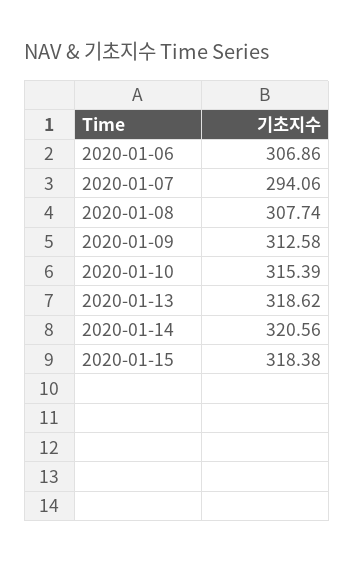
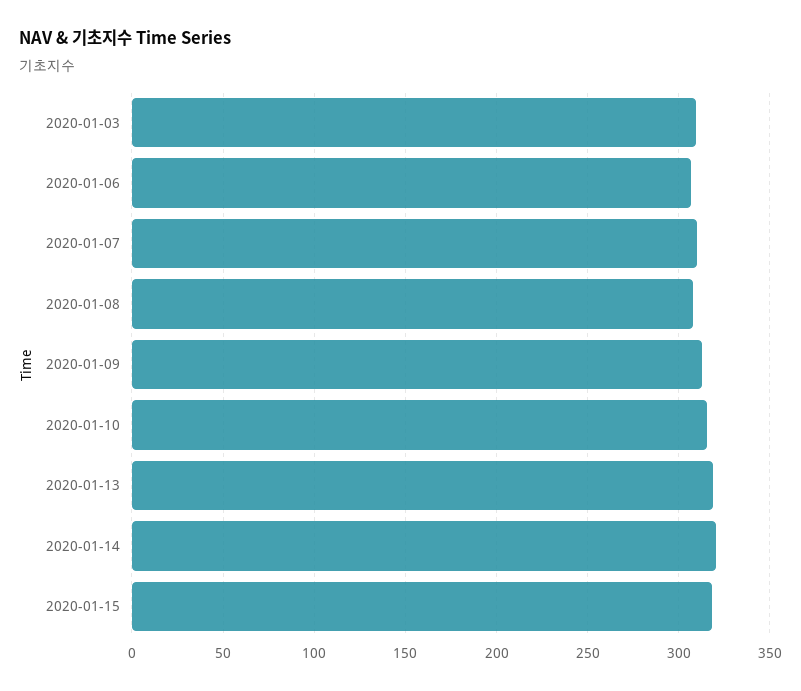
2020-01-07: 294.06 -> 310
2020-01-03: none -> 310

